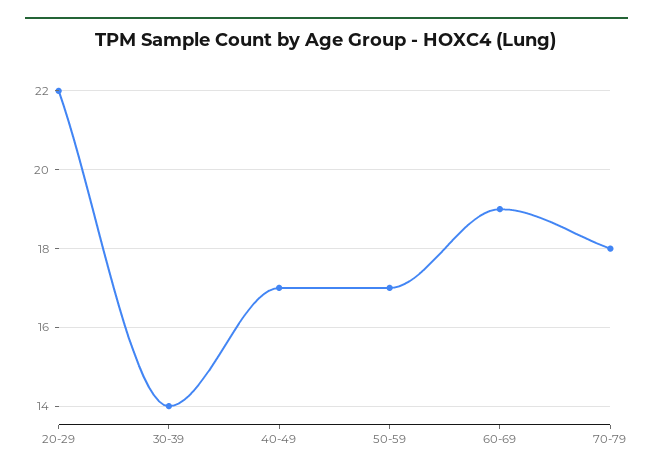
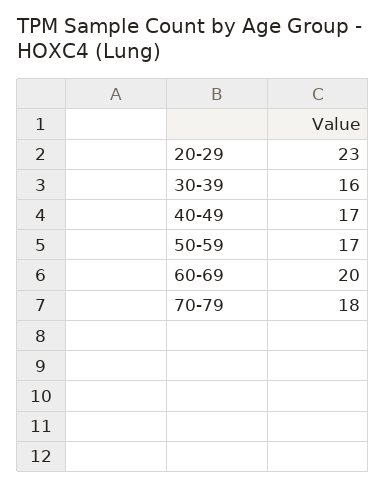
20-29: 22 -> 23
30-39: 14 -> 16
60-69: 19 -> 20

